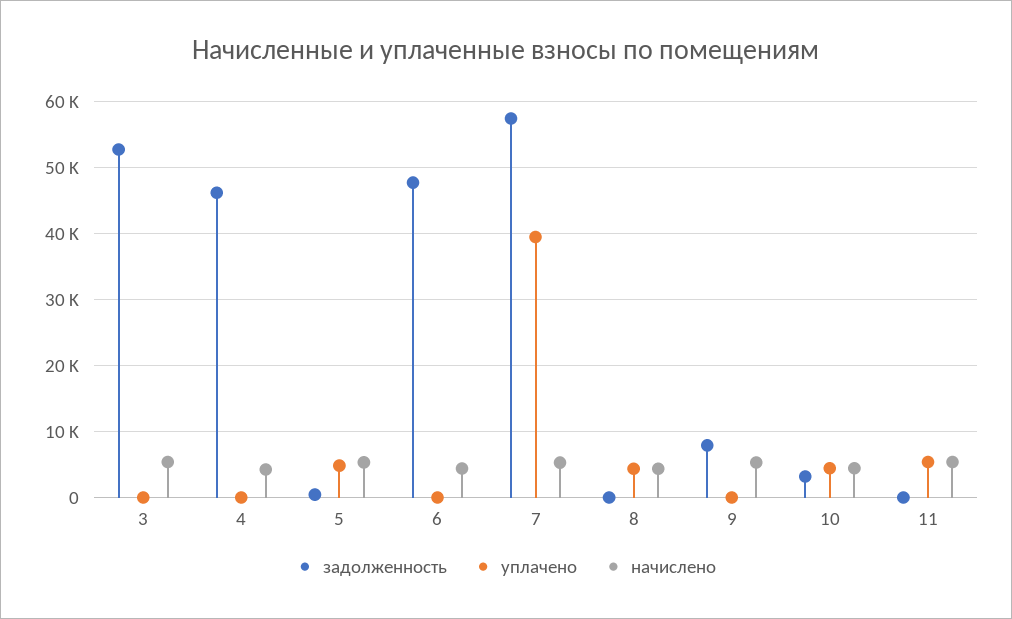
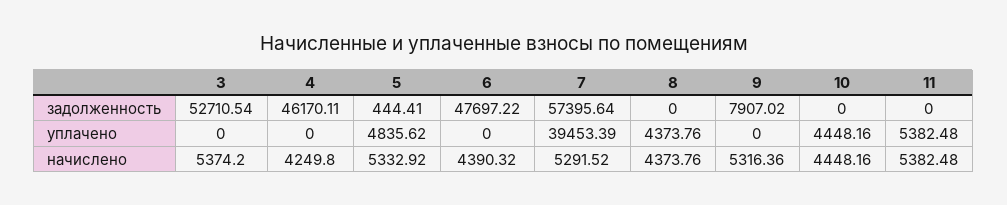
задолженность, 10: 3000 -> 0

